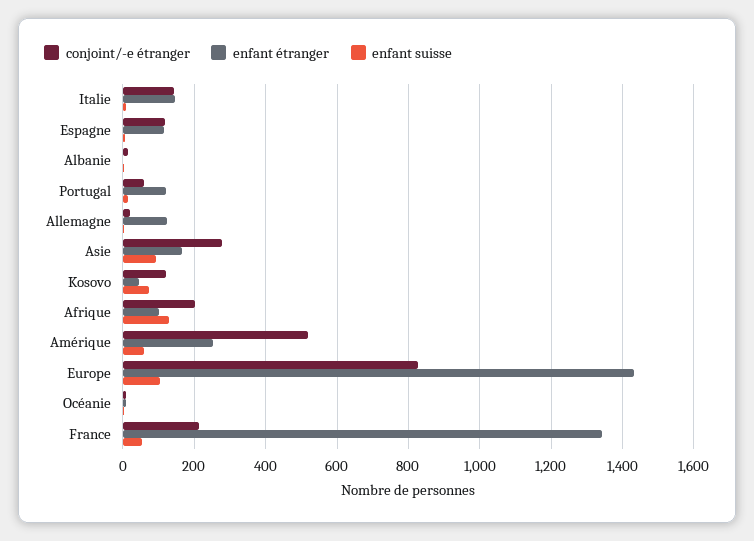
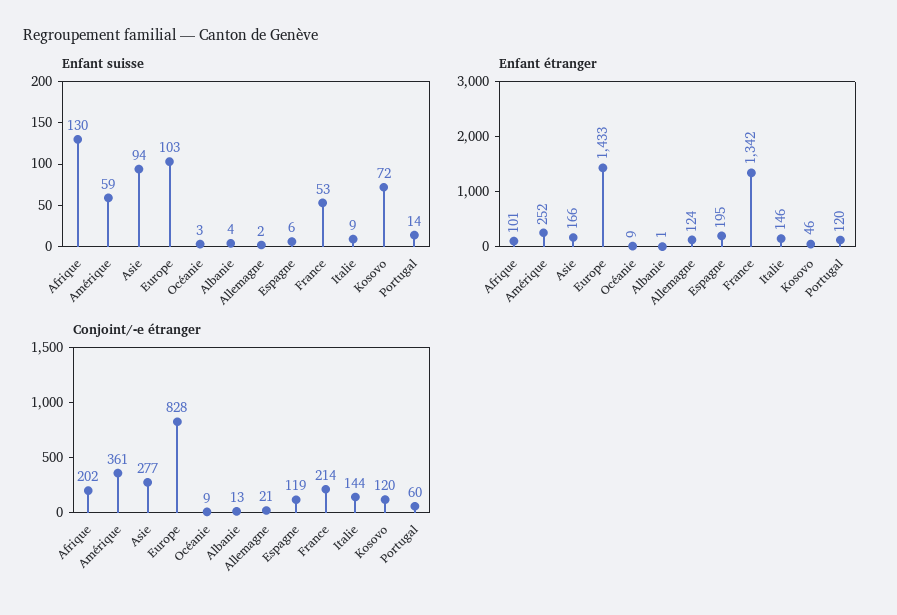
enfant étranger, Espagne: 120 -> 195
conjoint/-e étranger, Amérique: 520 -> 361

